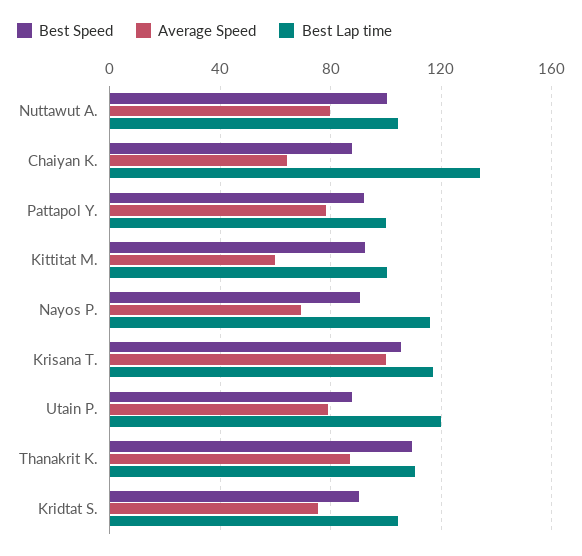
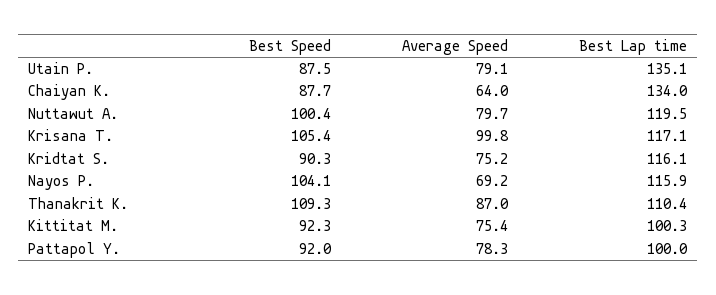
Best Lap time, Nuttawut A.: 105 -> 119.5
Average Speed, Kittitat M.: 60 -> 75.4
Best Speed, Nayos P.: 90 -> 104.1
Best Lap time, Utain P.: 120 -> 135.1
Best Lap time, Kridtat S.: 105 -> 116.1

